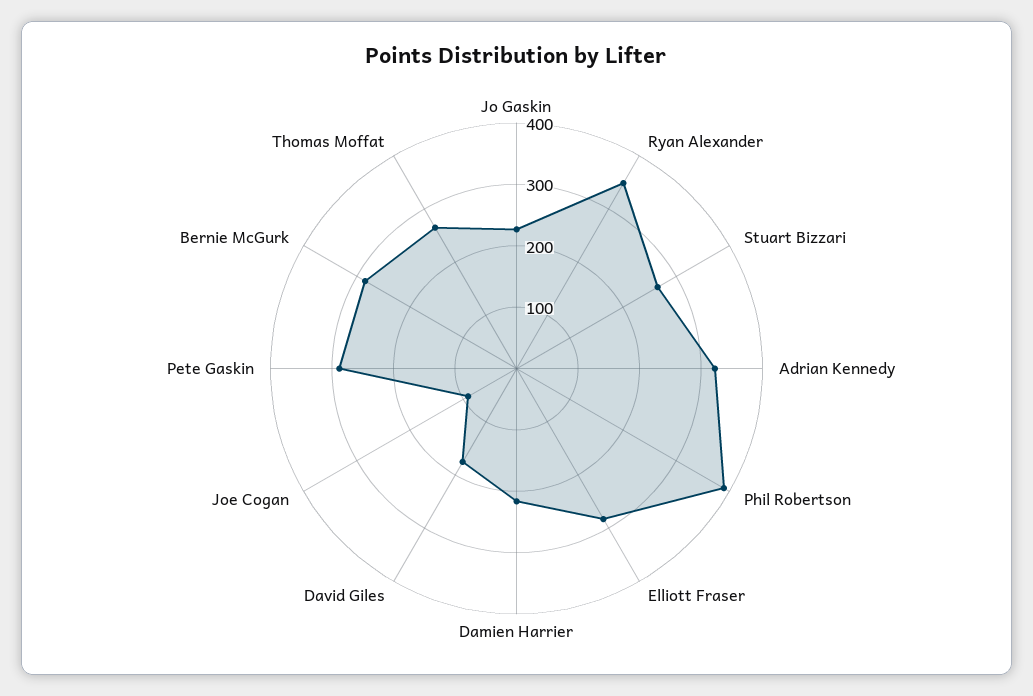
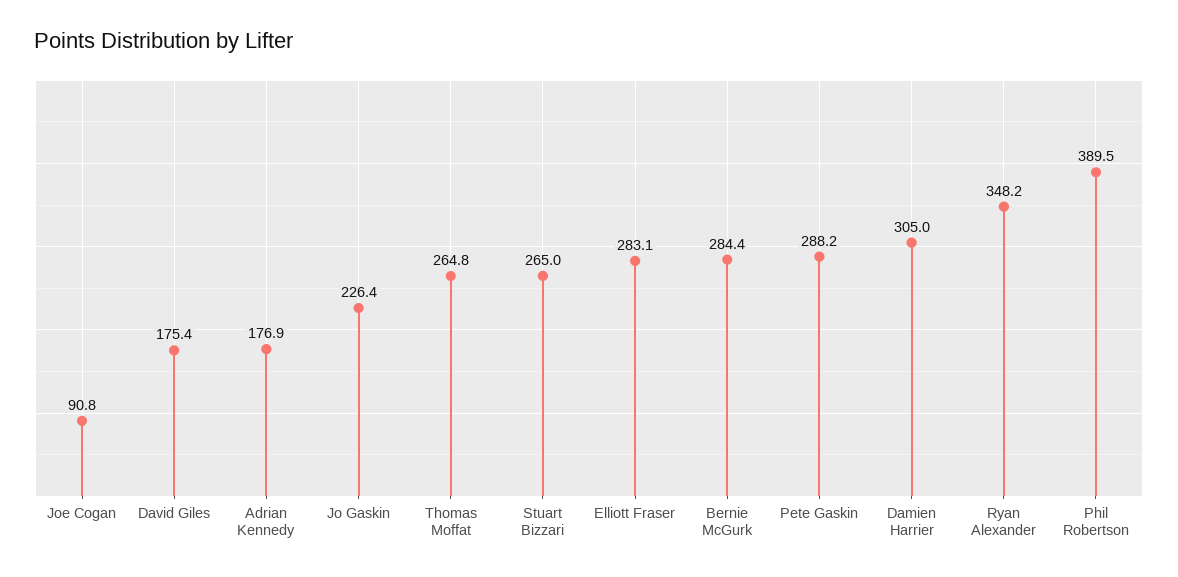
Adrian Kennedy: 320 -> 176.9
Damien Harrier: 220 -> 305

